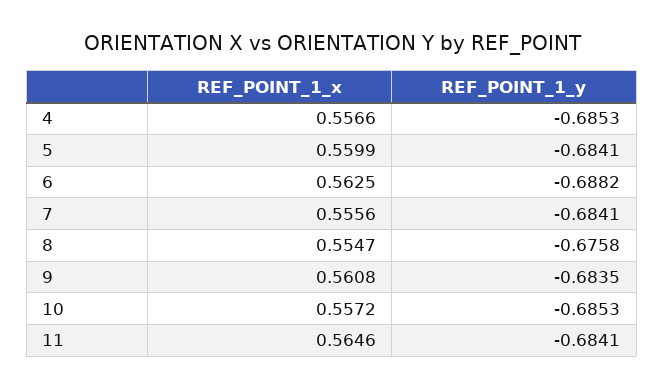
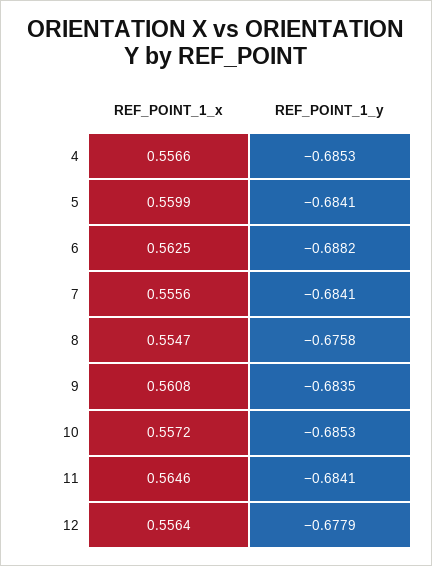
REF_POINT_1_x, 12: none -> 0.5564
REF_POINT_1_y, 12: none -> -0.6779

